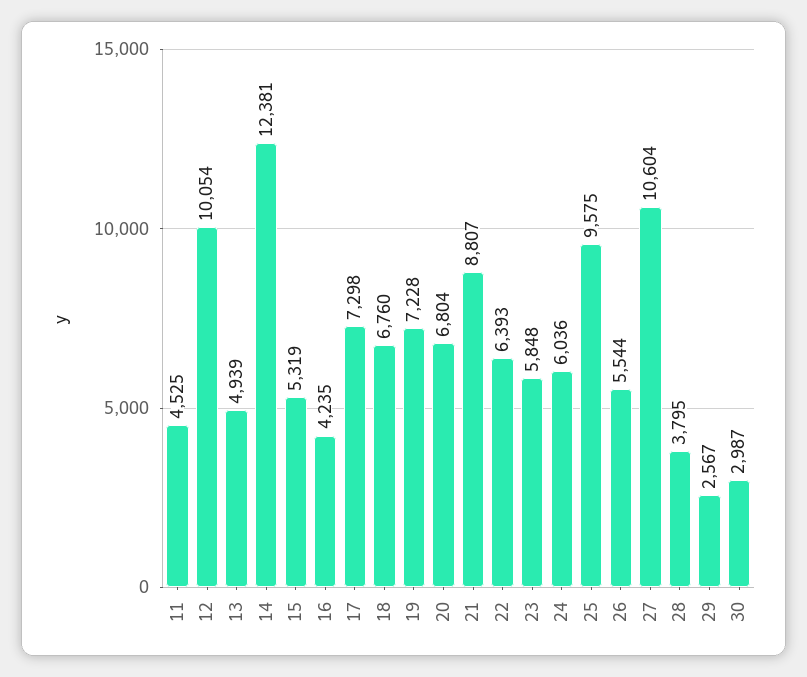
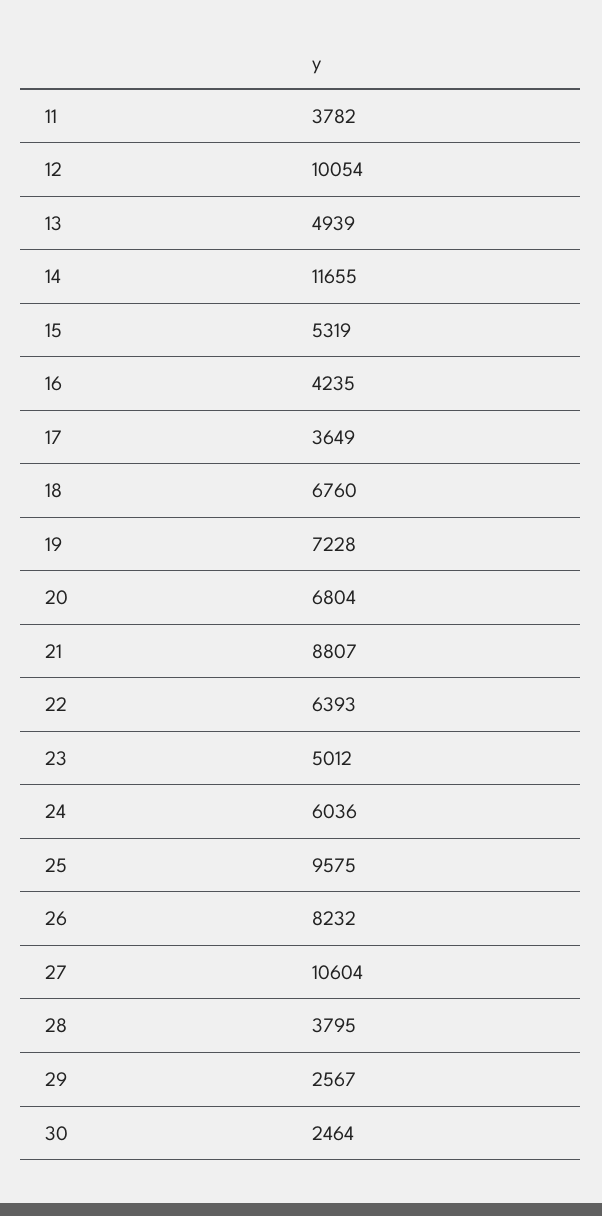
11: 4525 -> 3782
14: 12381 -> 11655
17: 7298 -> 3649
23: 5848 -> 5012
26: 5544 -> 8232
30: 2987 -> 2464

